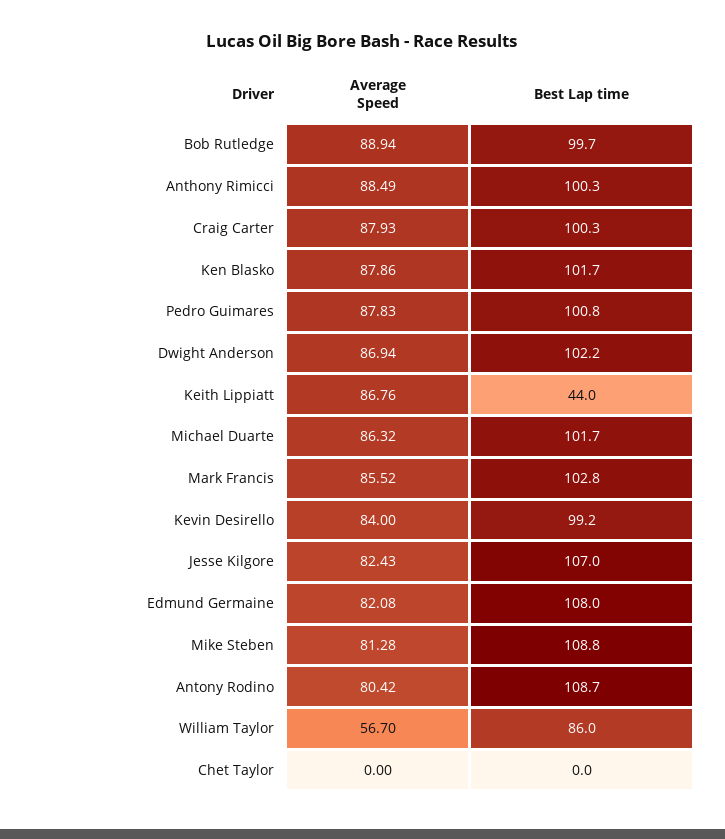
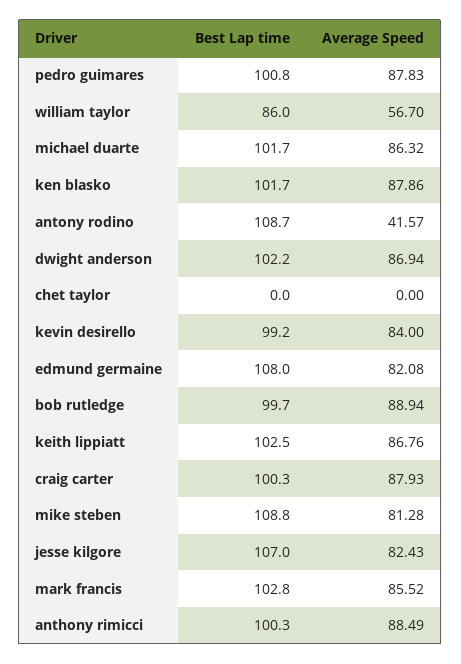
Best Lap time, Keith Lippiatt: 44 -> 102.5
Average Speed, Antony Rodino: 80.42 -> 41.57

